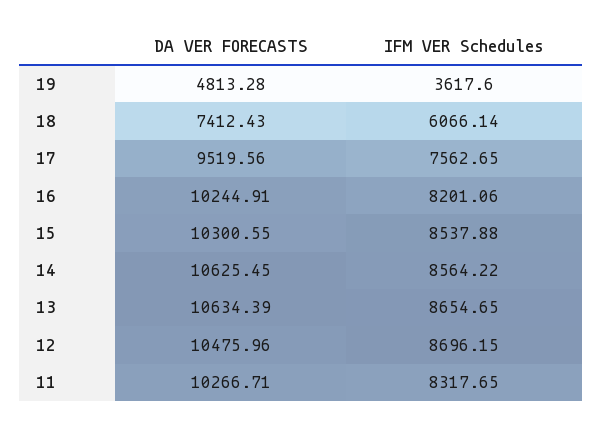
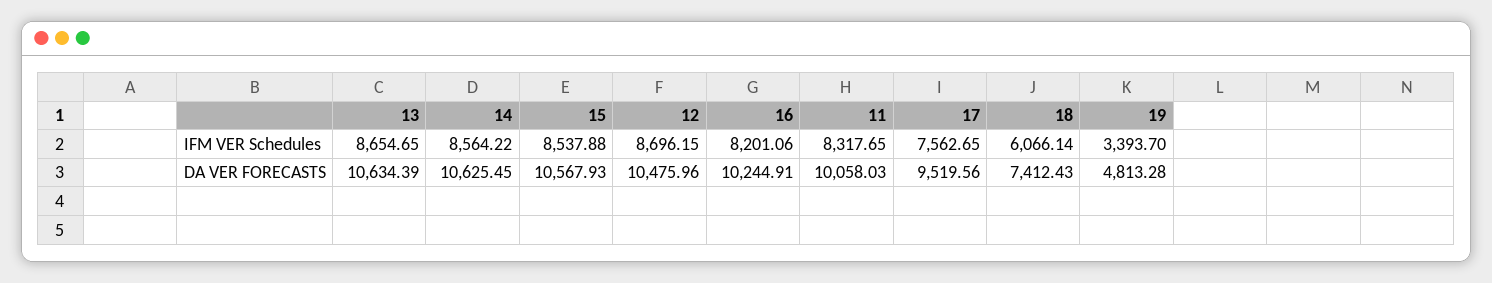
IFM VER Schedules, 19: 3617.6 -> 3393.7
DA VER FORECASTS, 15: 10300.55 -> 10567.93
DA VER FORECASTS, 11: 10266.71 -> 10058.03

